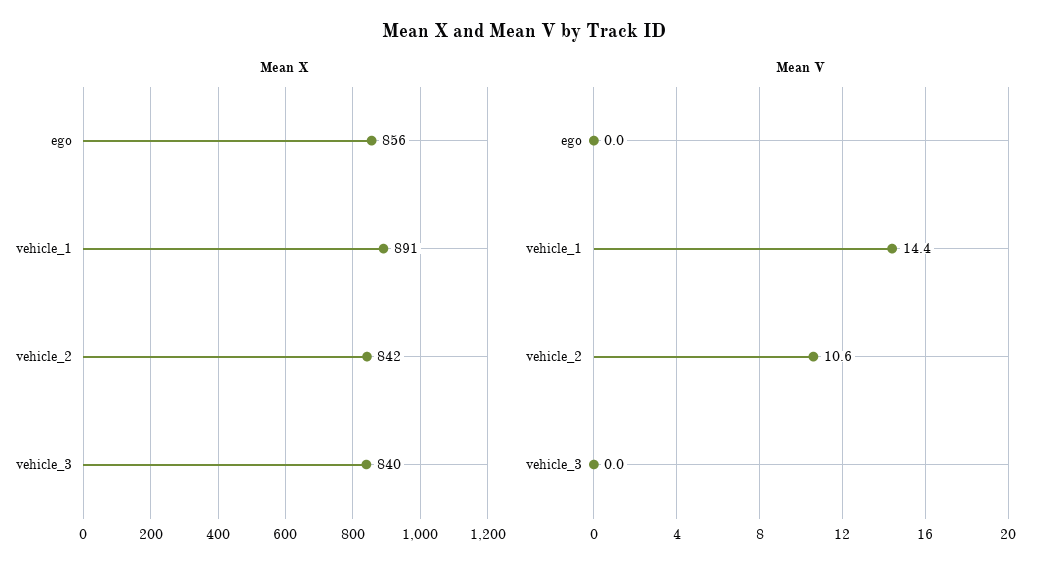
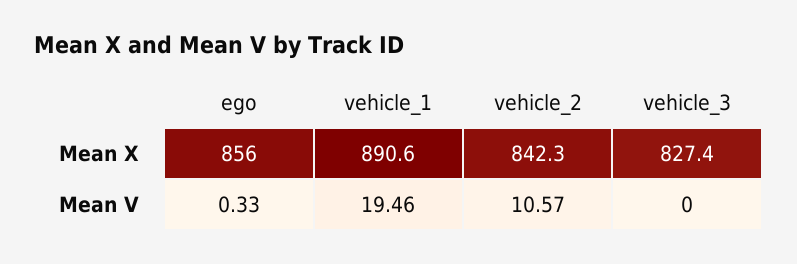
Mean X, vehicle_3: 840 -> 827.4
Mean V, ego: 0 -> 0.33
Mean V, vehicle_1: 14.4 -> 19.46

